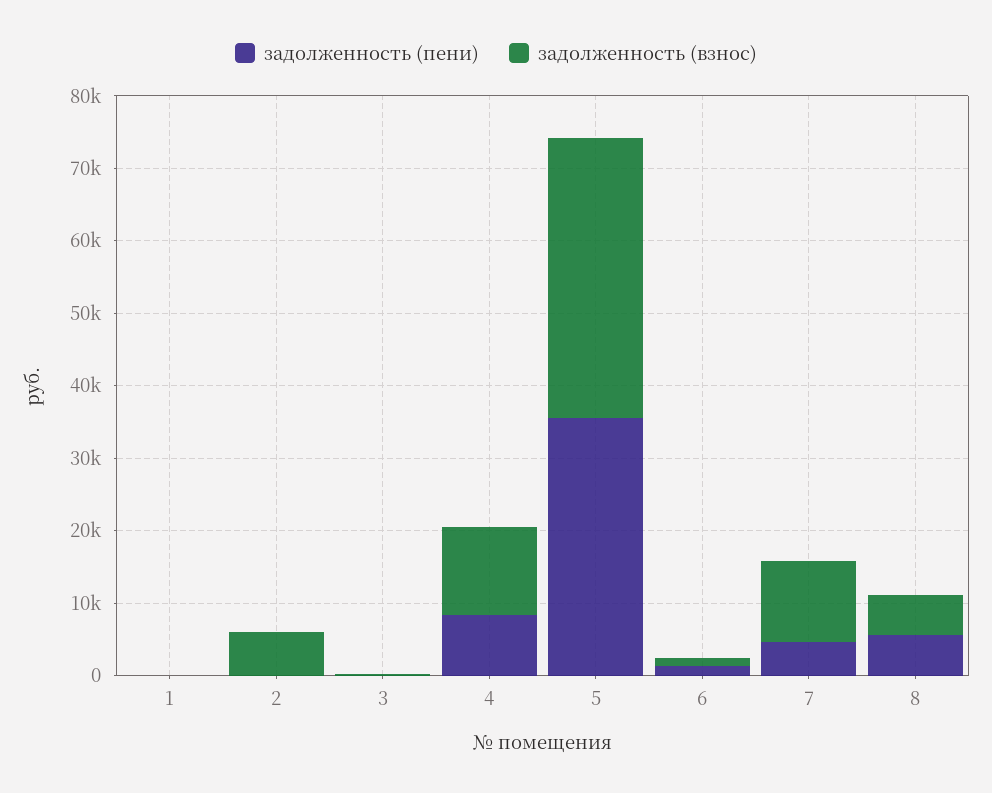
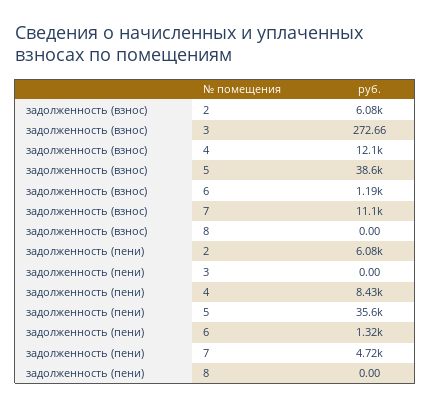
задолженность (пени), 1: 0 -> none
задолженность (взнос), 1: 0 -> none
задолженность (пени), 2: 0 -> 6080
задолженность (пени), 8: 6000 -> 0
задолженность (взнос), 8: 6000 -> 0

